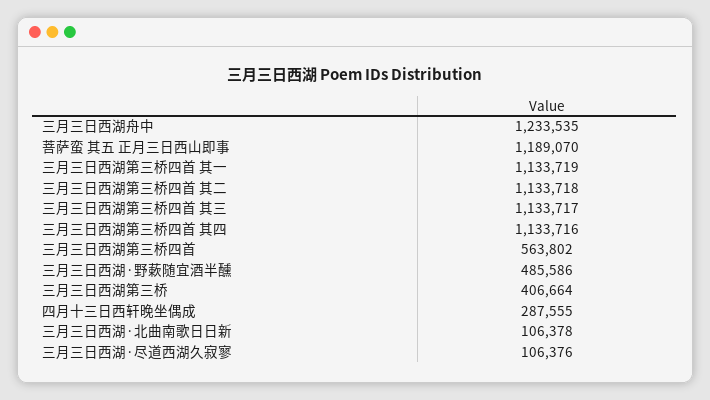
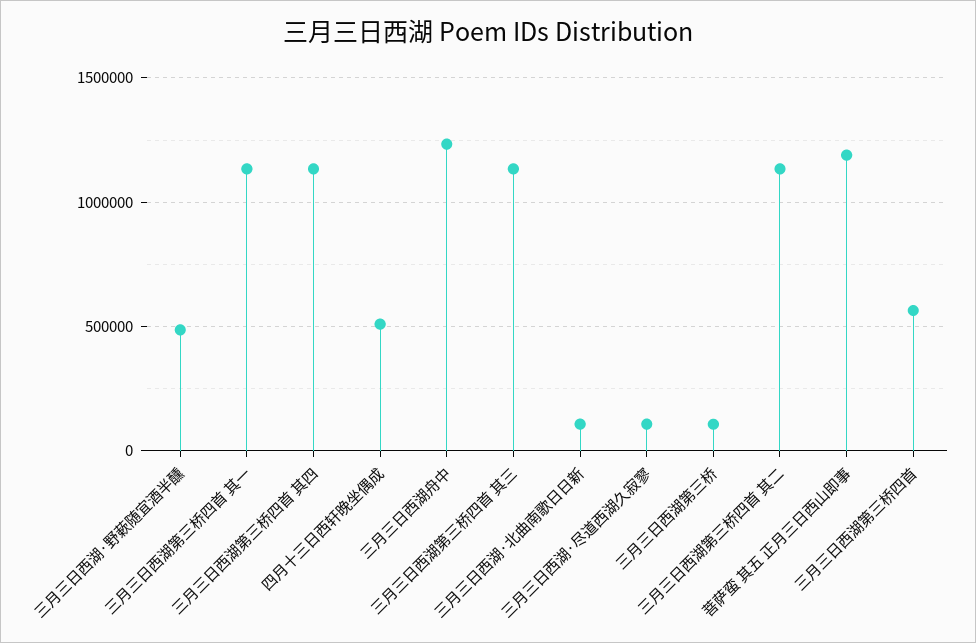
三月三日西湖第三桥: 406664 -> 100000
四月十三日西轩晚坐偶成: 287555 -> 500000

